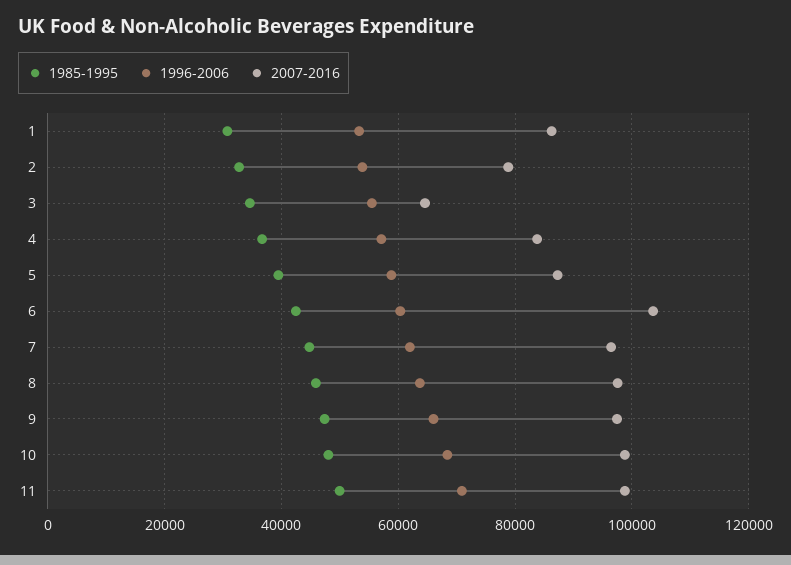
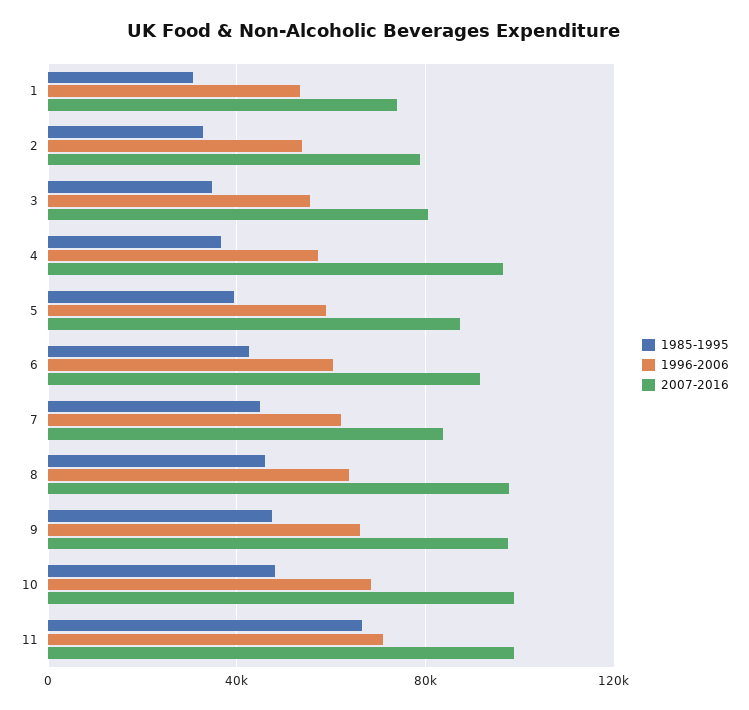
2007-2016, 1: 86000 -> 75000
2007-2016, 3: 64000 -> 80000
2007-2016, 4: 84000 -> 95000
2007-2016, 6: 104000 -> 90000
2007-2016, 7: 96000 -> 85000
1985-1995, 11: 50000 -> 65000

